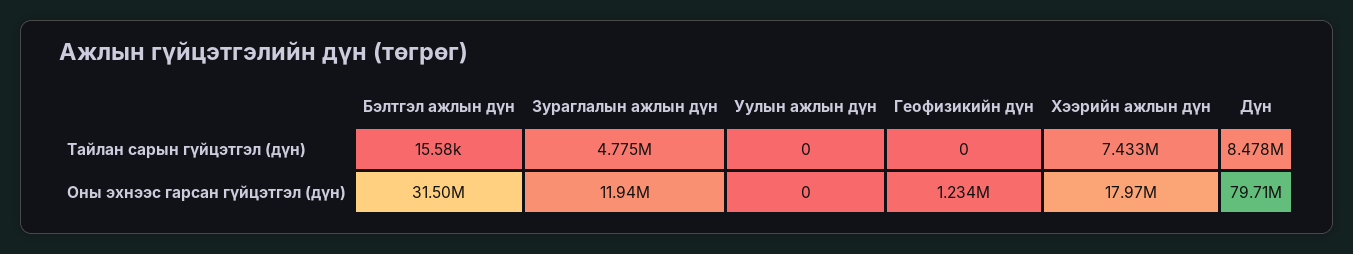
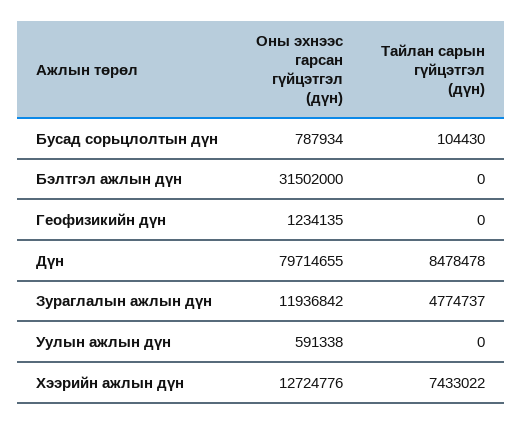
Бэлтгэл ажлын дүн, Тайлан сарын гүйцэтгэл (дүн): 15580 -> 0
Уулын ажлын дүн, Оны эхнээс гарсан гүйцэтгэл (дүн): 0 -> 591338
Хээрийн ажлын дүн, Оны эхнээс гарсан гүйцэтгэл (дүн): 17970000 -> 12724776
Бусад сорьцлолтын дүн, Оны эхнээс гарсан гүйцэтгэл (дүн): none -> 787934
Бусад сорьцлолтын дүн, Тайлан сарын гүйцэтгэл (дүн): none -> 104430

